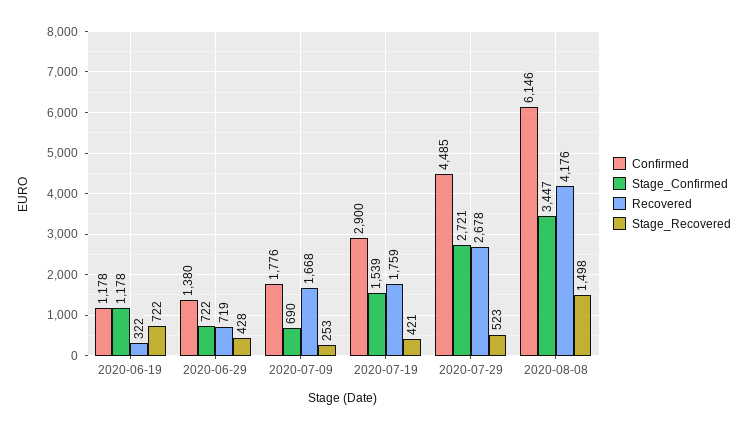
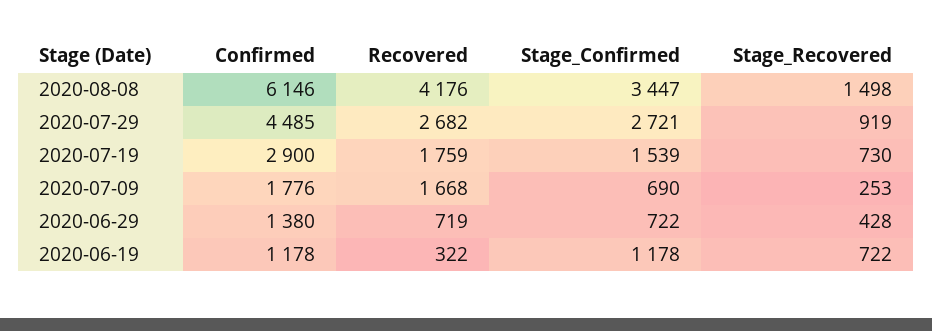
Stage_Recovered, 2020-07-19: 421 -> 730
Recovered, 2020-07-29: 2678 -> 2682
Stage_Recovered, 2020-07-29: 523 -> 919

